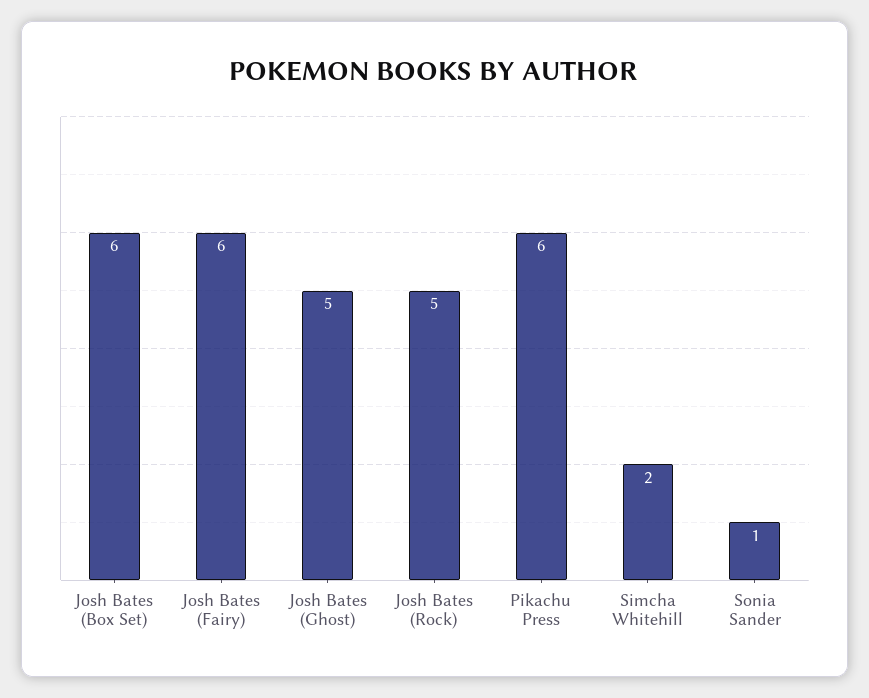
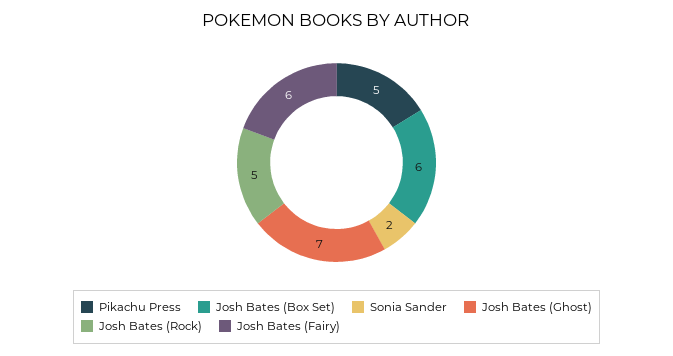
Josh Bates (Ghost): 5 -> 7
Pikachu Press: 6 -> 5
Simcha Whitehill: 2 -> none
Sonia Sander: 1 -> 2

